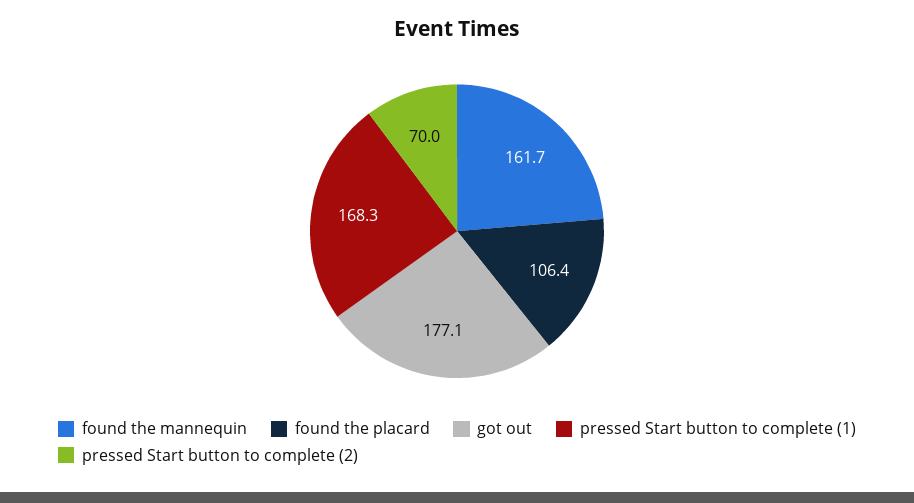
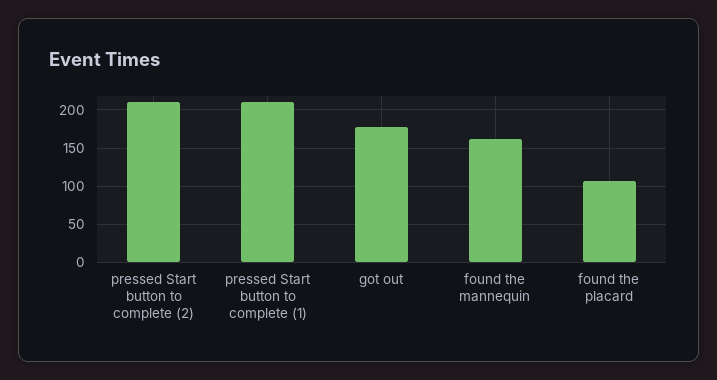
pressed Start button to complete (1): 168.3 -> 210
pressed Start button to complete (2): 70 -> 210

